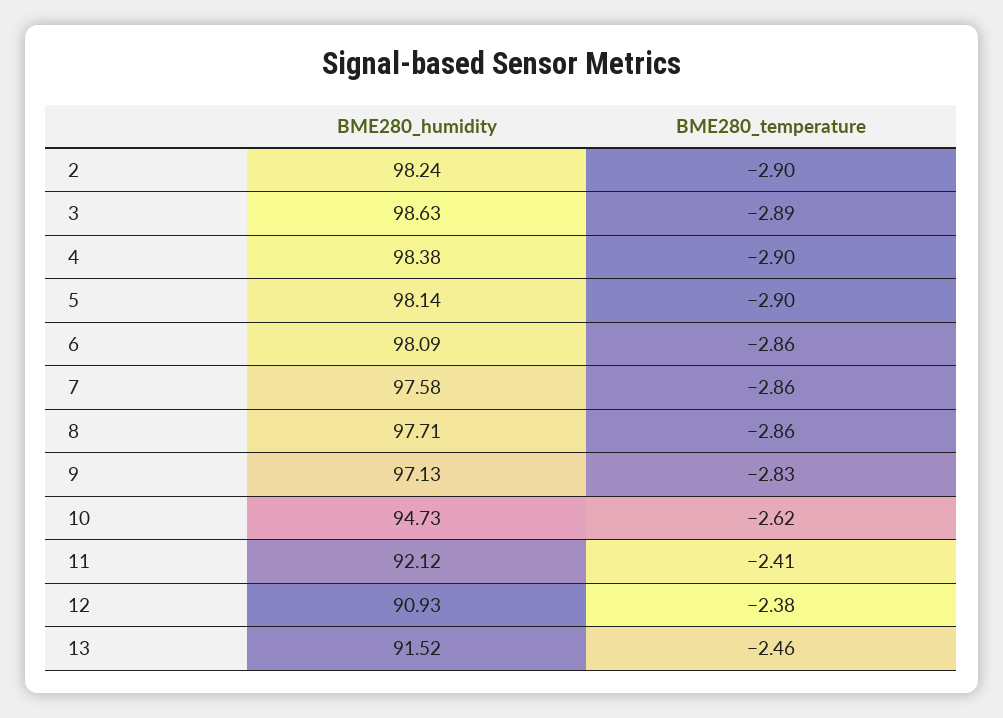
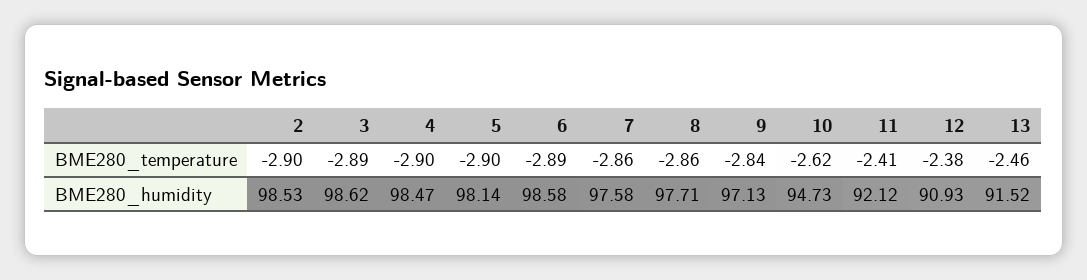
BME280_humidity, 2: 98.24 -> 98.53
BME280_humidity, 3: 98.63 -> 98.62
BME280_humidity, 4: 98.38 -> 98.47
BME280_humidity, 6: 98.09 -> 98.58
BME280_temperature, 6: -2.86 -> -2.89
BME280_temperature, 9: -2.83 -> -2.84

